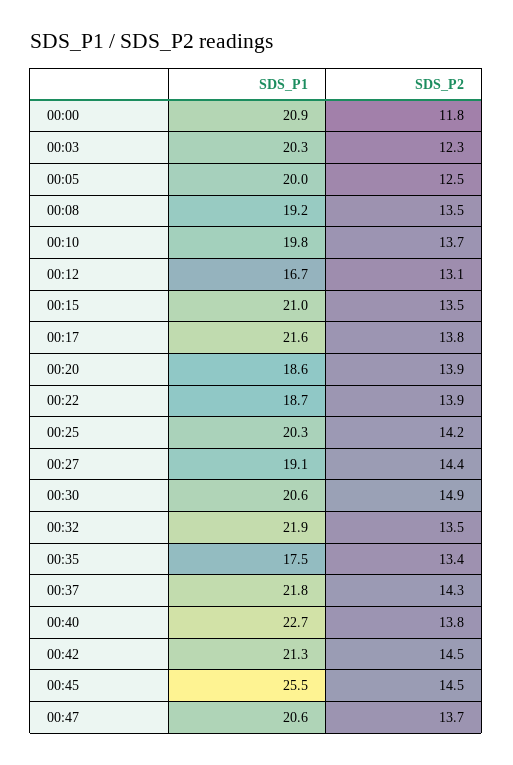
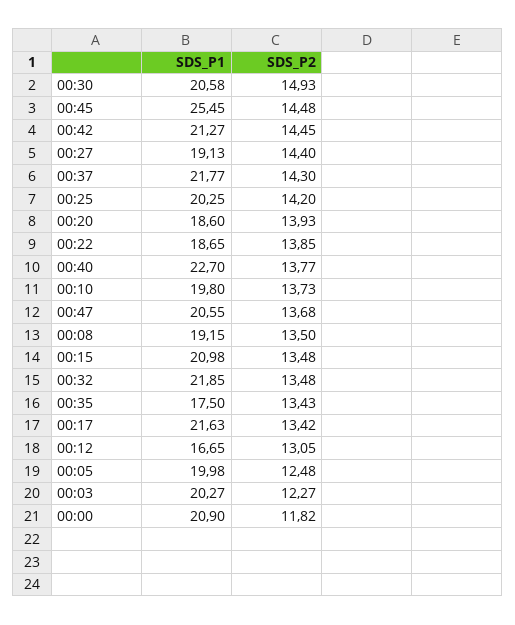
SDS_P2, 00:17: 13.8 -> 13.42

